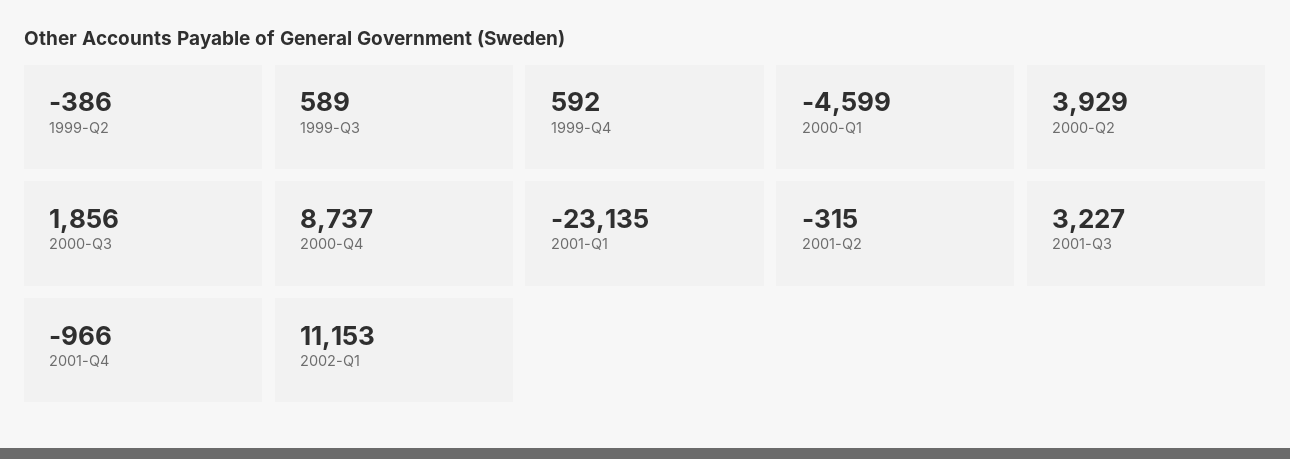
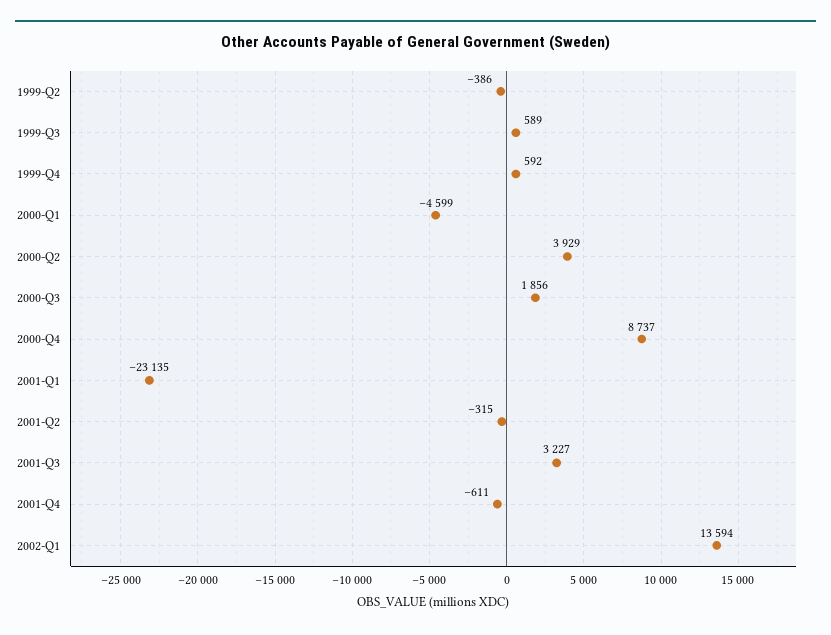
2001-Q4: -966 -> -611
2002-Q1: 11153 -> 13594

